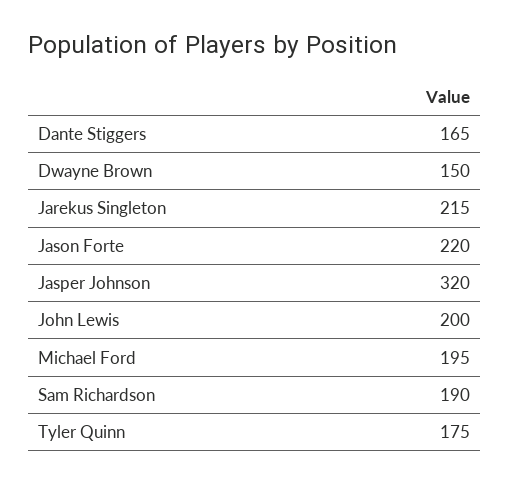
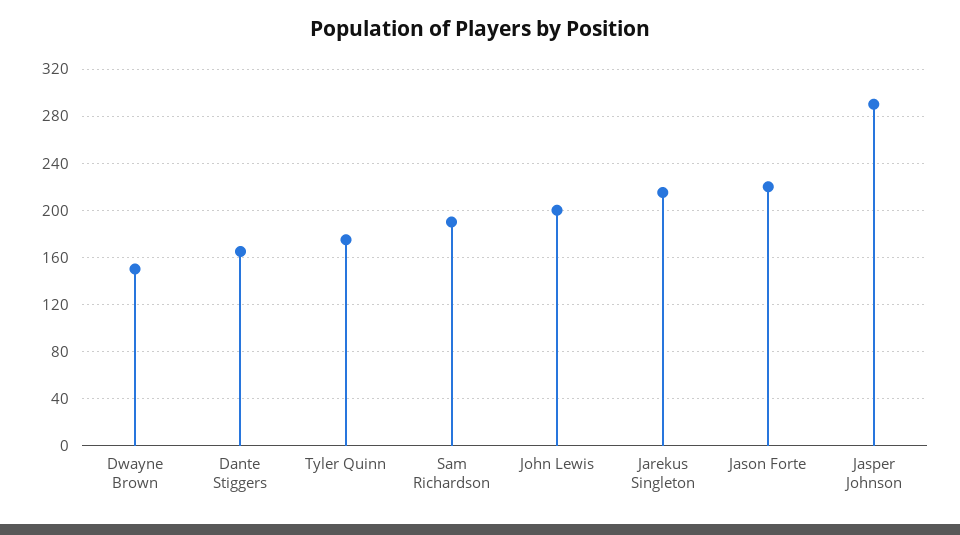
Jasper Johnson: 320 -> 290
Michael Ford: 195 -> none

